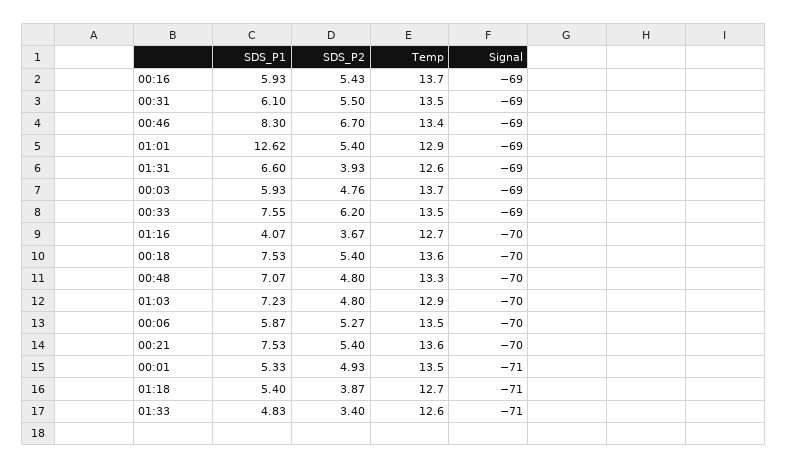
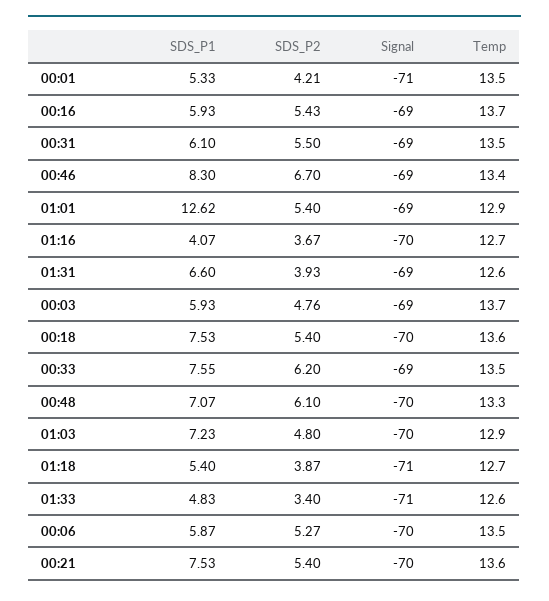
SDS_P2, 00:48: 4.8 -> 6.1
SDS_P2, 00:01: 4.93 -> 4.21

